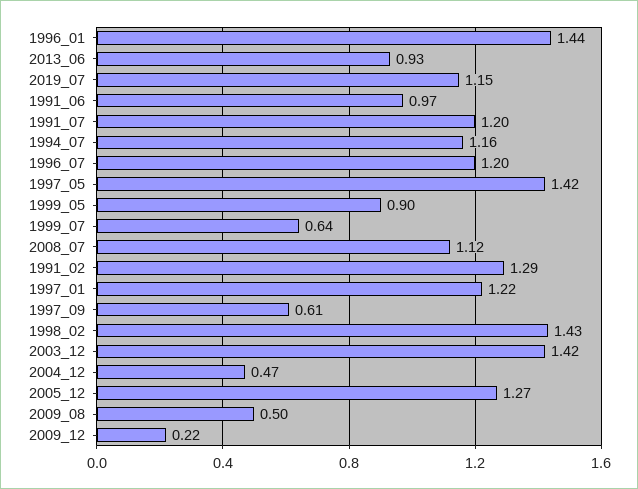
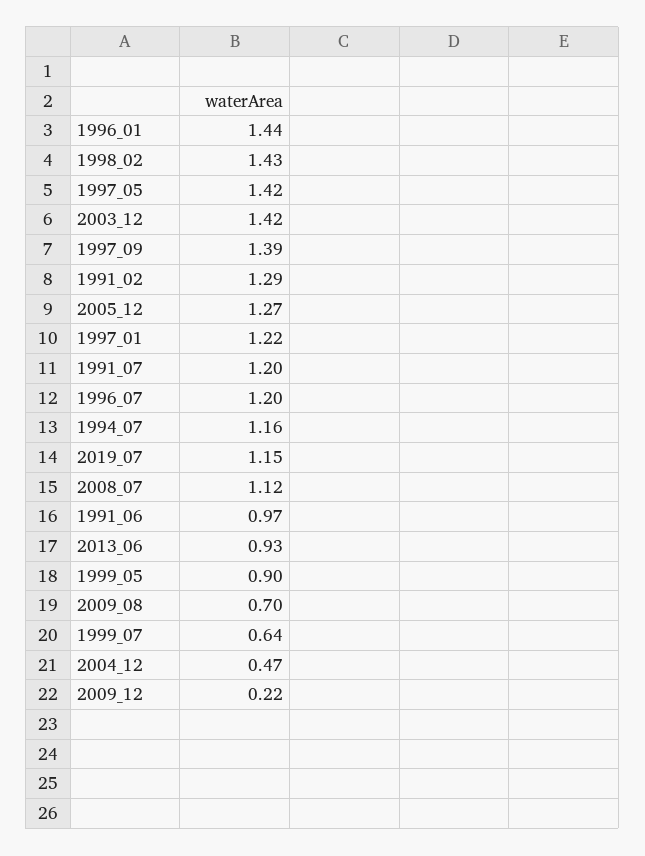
1997_09: 0.61 -> 1.39
2009_08: 0.5 -> 0.7

